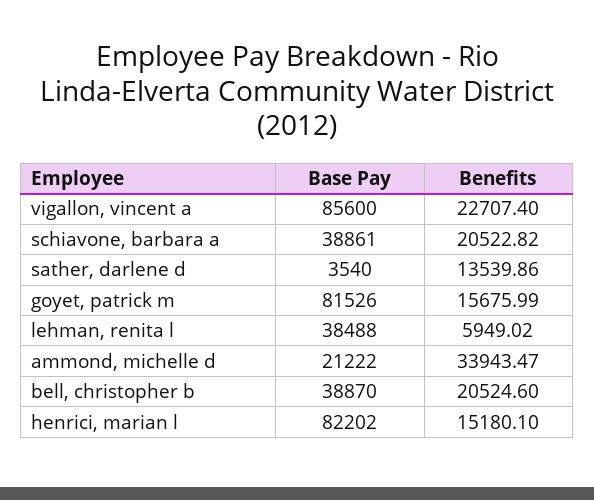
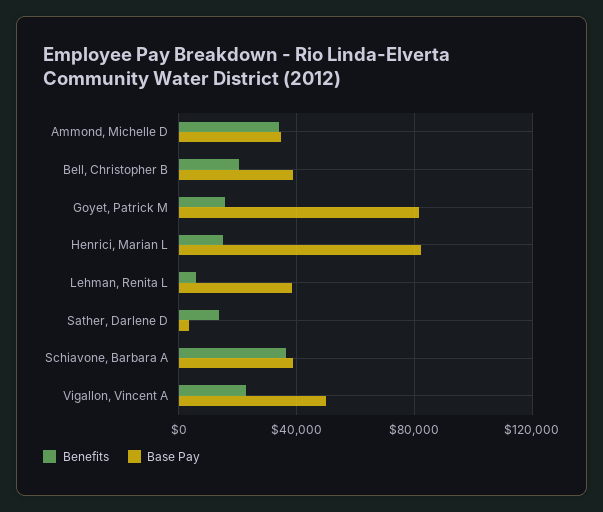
Base Pay, vigallon, vincent a: 85600 -> 50000
Benefits, schiavone, barbara a: 20522.82 -> 35000
Base Pay, ammond, michelle d: 21222 -> 35000

